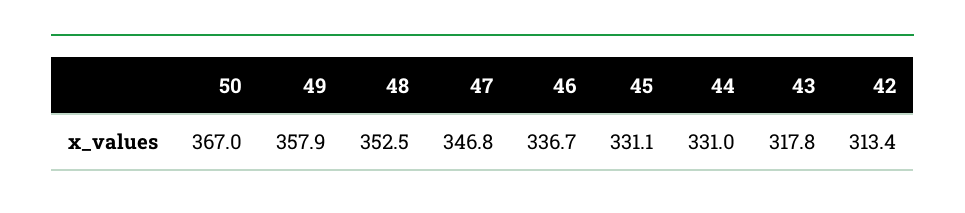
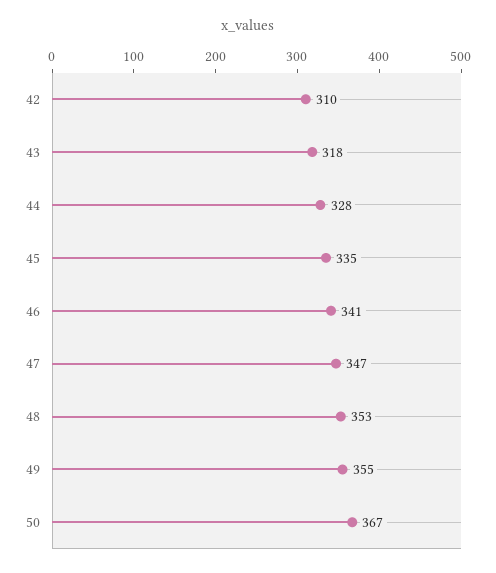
49: 357.9 -> 355
46: 336.7 -> 341
45: 331.1 -> 335
44: 331 -> 328
42: 313.4 -> 310

